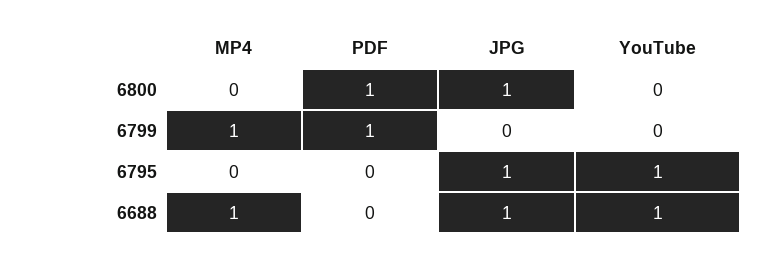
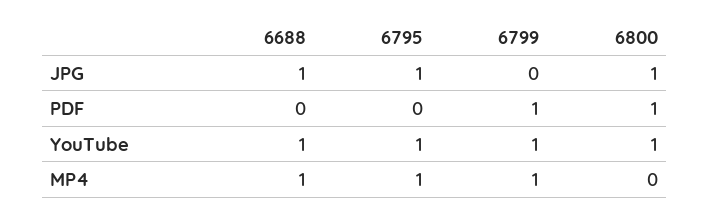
YouTube, 6800: 0 -> 1
YouTube, 6799: 0 -> 1
MP4, 6795: 0 -> 1

